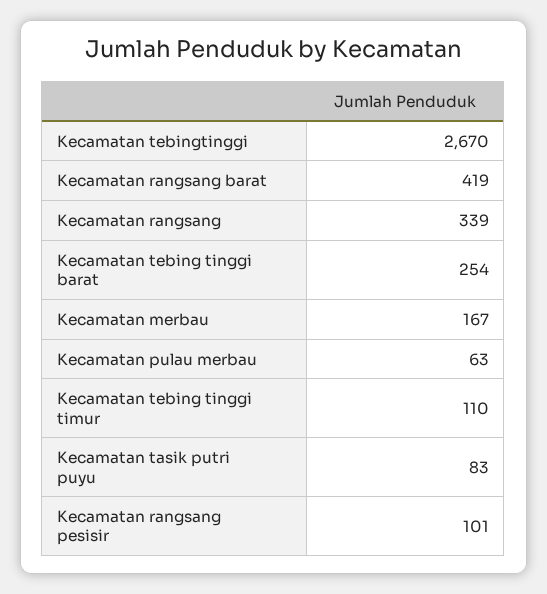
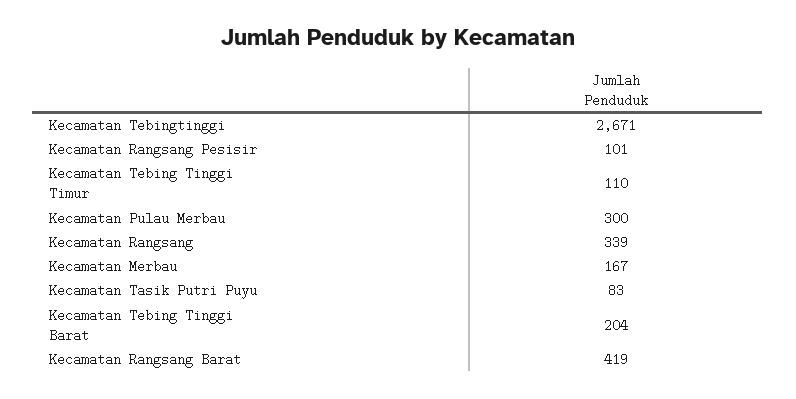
Kecamatan tebingtinggi: 2670 -> 2671
Kecamatan tebing tinggi barat: 254 -> 204
Kecamatan pulau merbau: 63 -> 300

